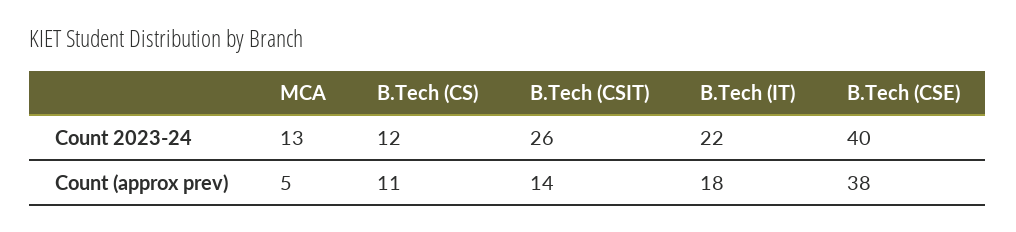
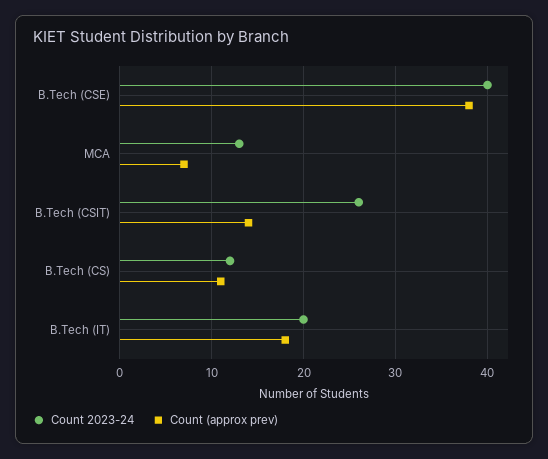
Count 2023-24, B.Tech (IT): 22 -> 20
Count (approx prev), MCA: 5 -> 7

